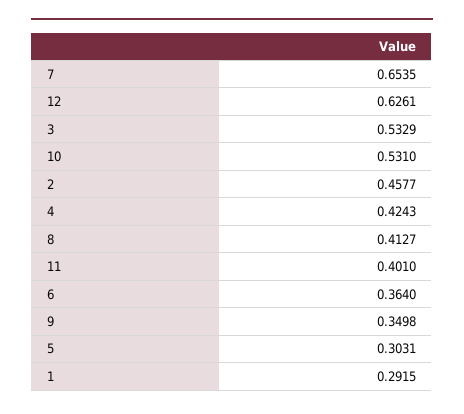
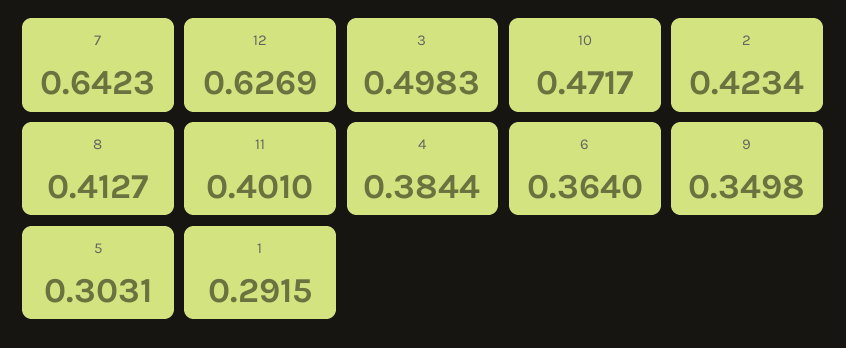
7: 0.6535 -> 0.6423
12: 0.6261 -> 0.6269
3: 0.5329 -> 0.4983
10: 0.531 -> 0.4717
2: 0.4577 -> 0.4234
4: 0.4243 -> 0.3844

